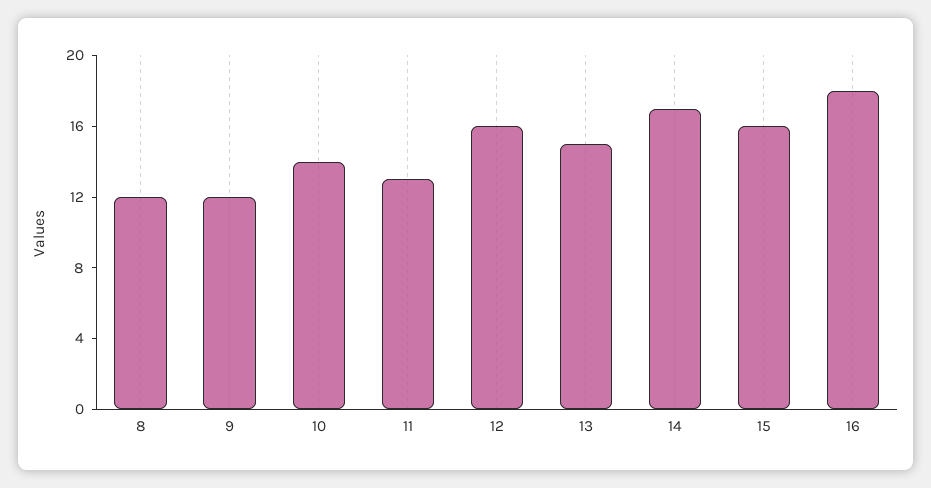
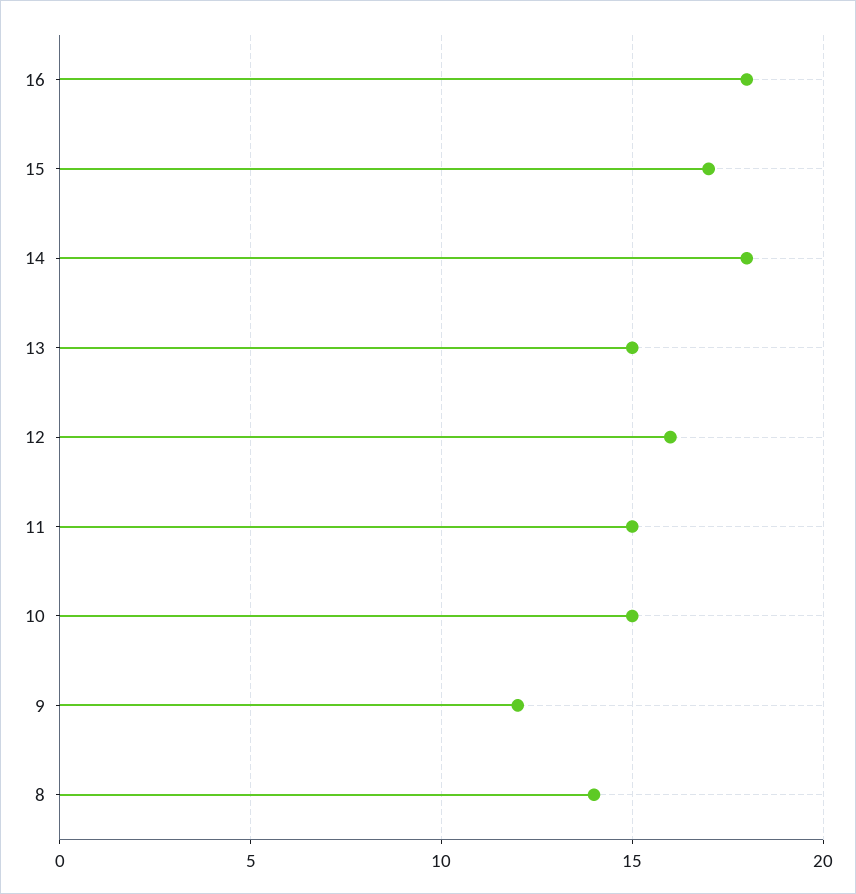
8: 12 -> 14
10: 14 -> 15
11: 13 -> 15
14: 17 -> 18
15: 16 -> 17

